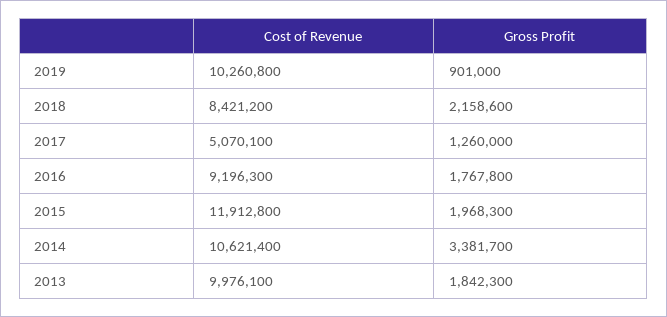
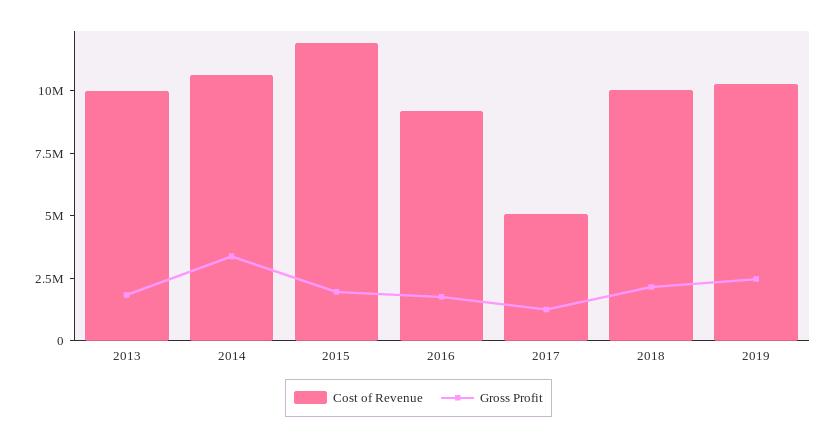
Gross Profit, 2019: 901000 -> 2500000
Cost of Revenue, 2018: 8421200 -> 10000000

